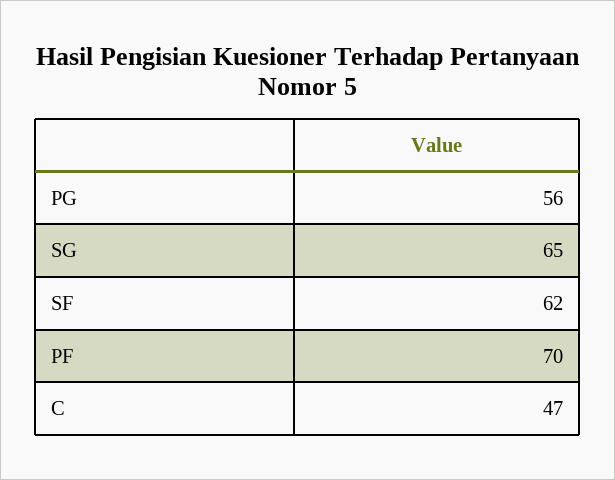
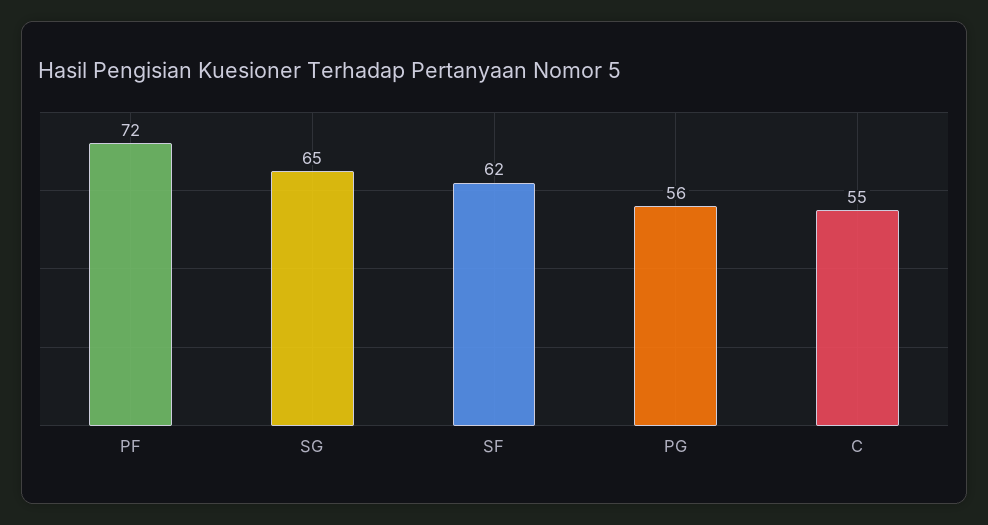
PF: 70 -> 72
C: 47 -> 55

